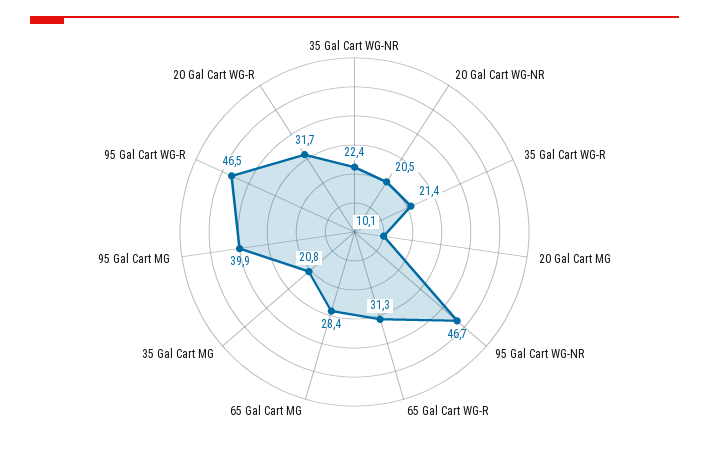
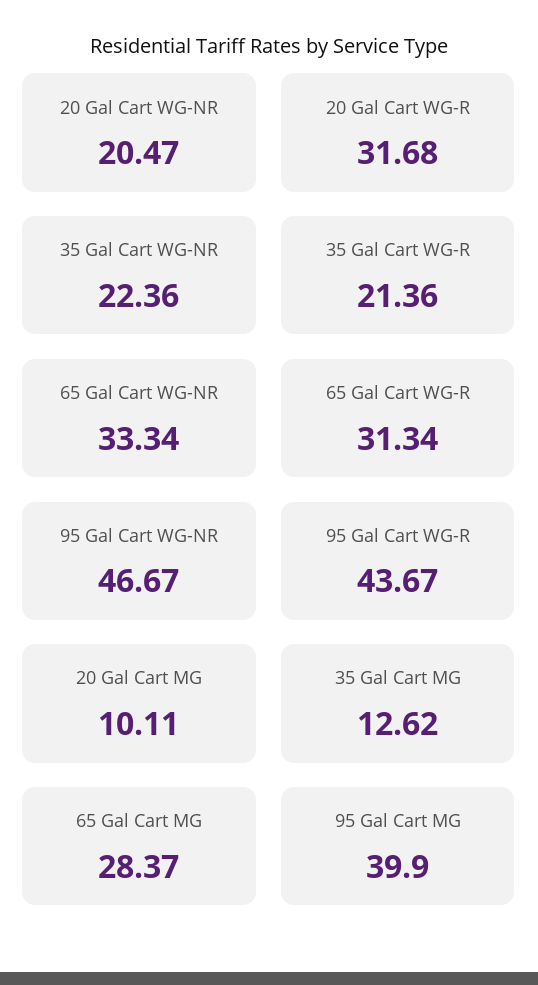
35 Gal Cart MG: 20.8 -> 12.62
95 Gal Cart WG-R: 46.5 -> 43.67
65 Gal Cart WG-NR: none -> 33.34

